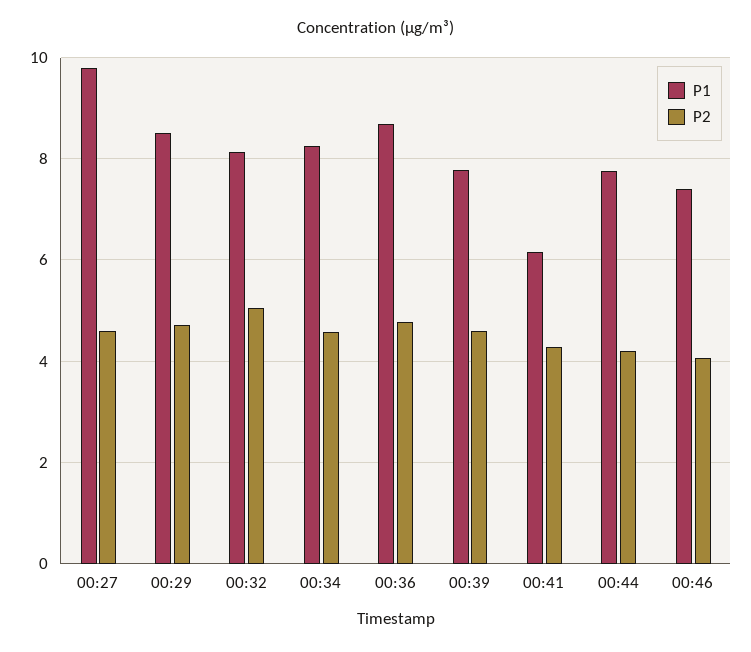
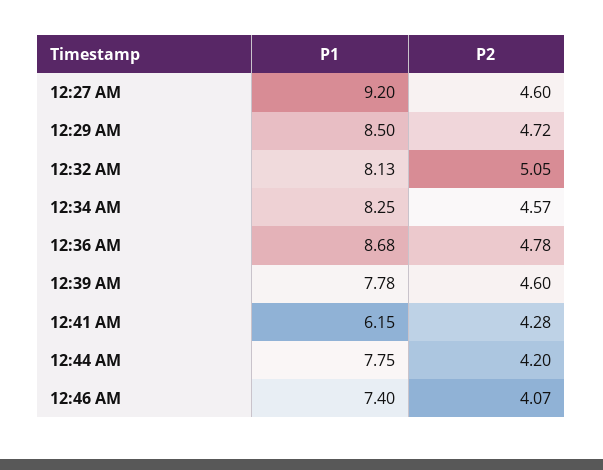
P1, 00:27: 9.8 -> 9.2

